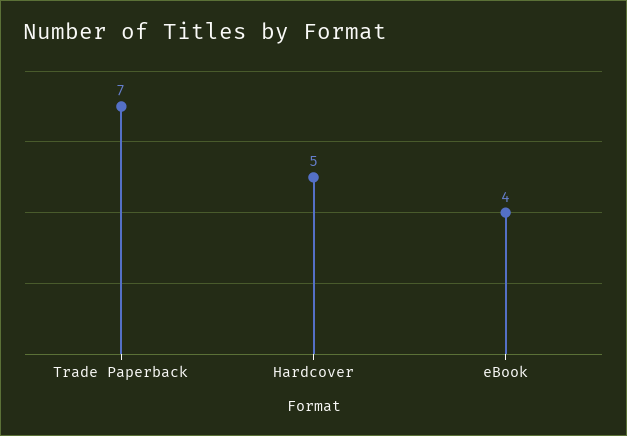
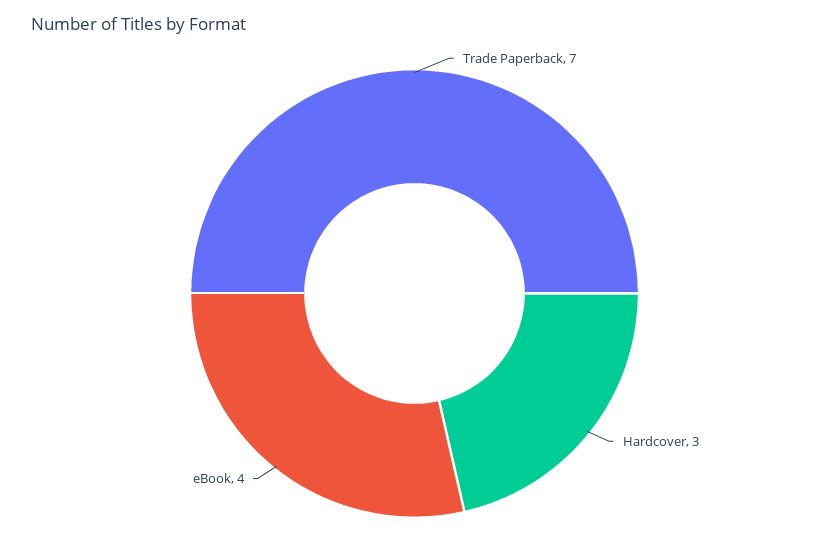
Hardcover: 5 -> 3

